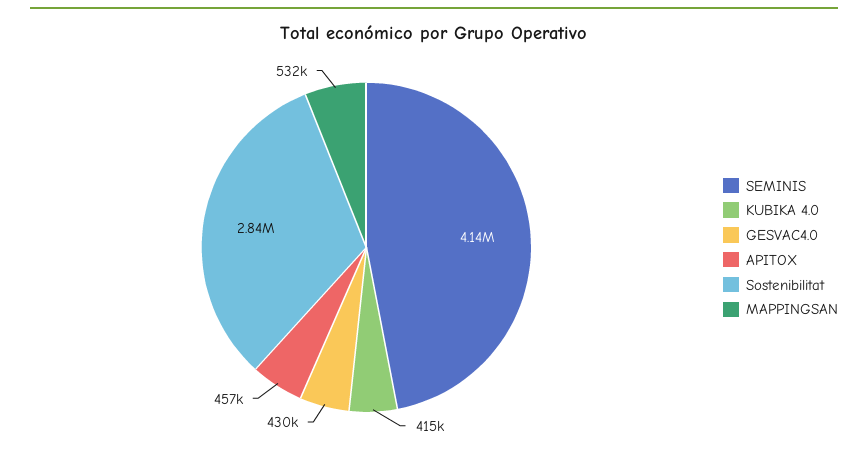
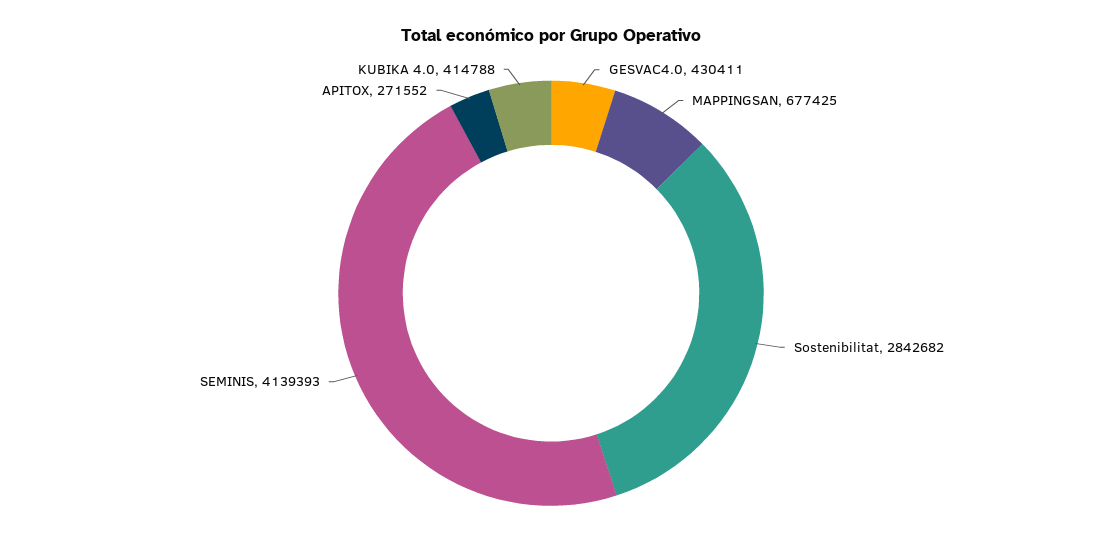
APITOX: 457000 -> 271552
MAPPINGSAN: 532000 -> 677425

